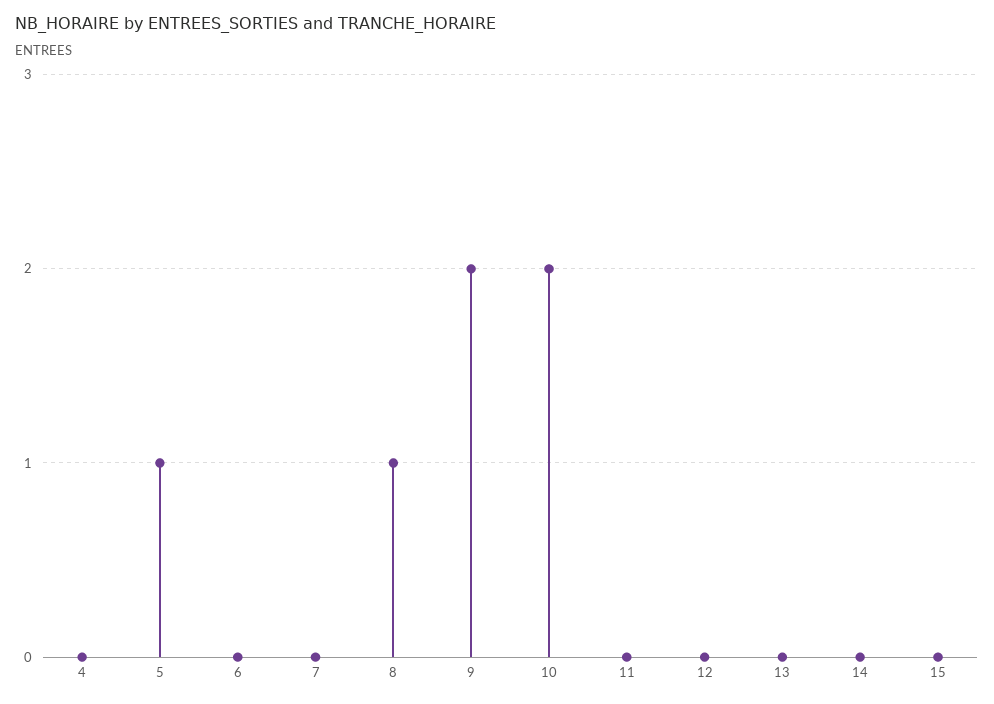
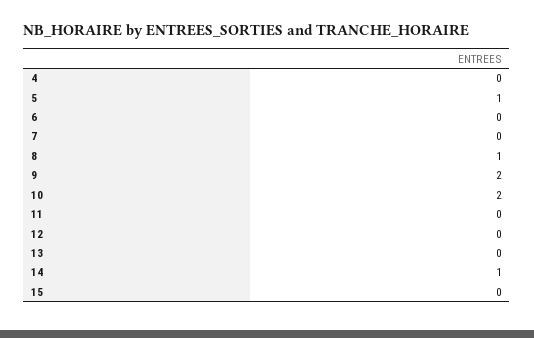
14: 0 -> 1

